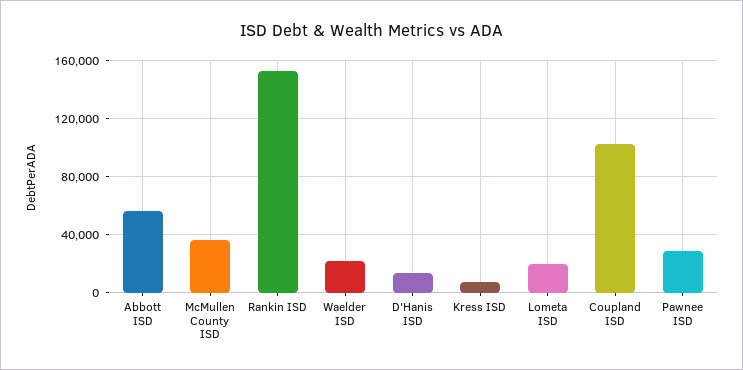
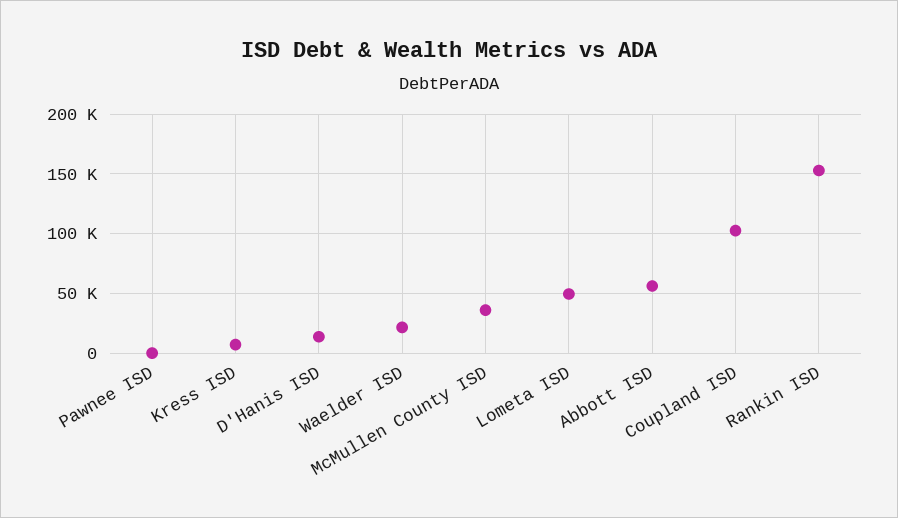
Lometa ISD: 20000 -> 50000
Pawnee ISD: 30000 -> 0

